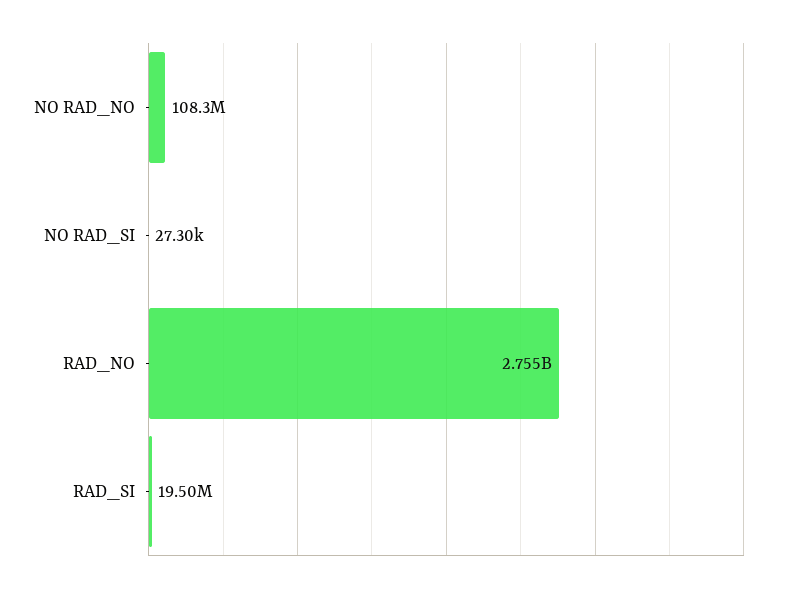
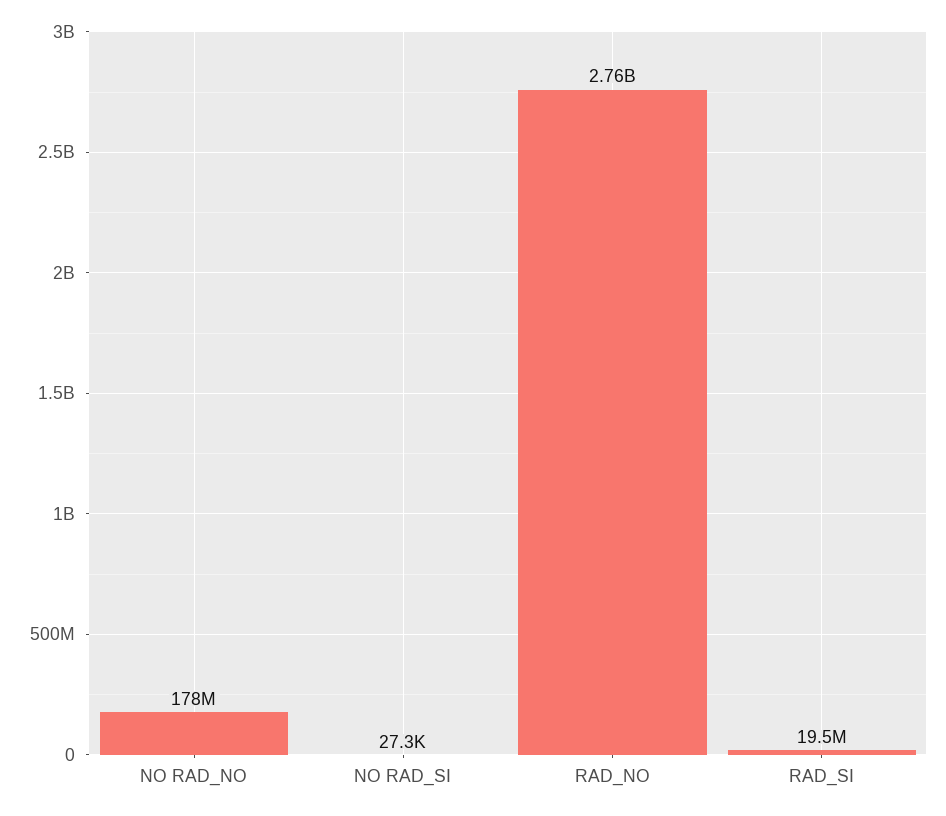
NO RAD_NO: 108300000 -> 178000000

